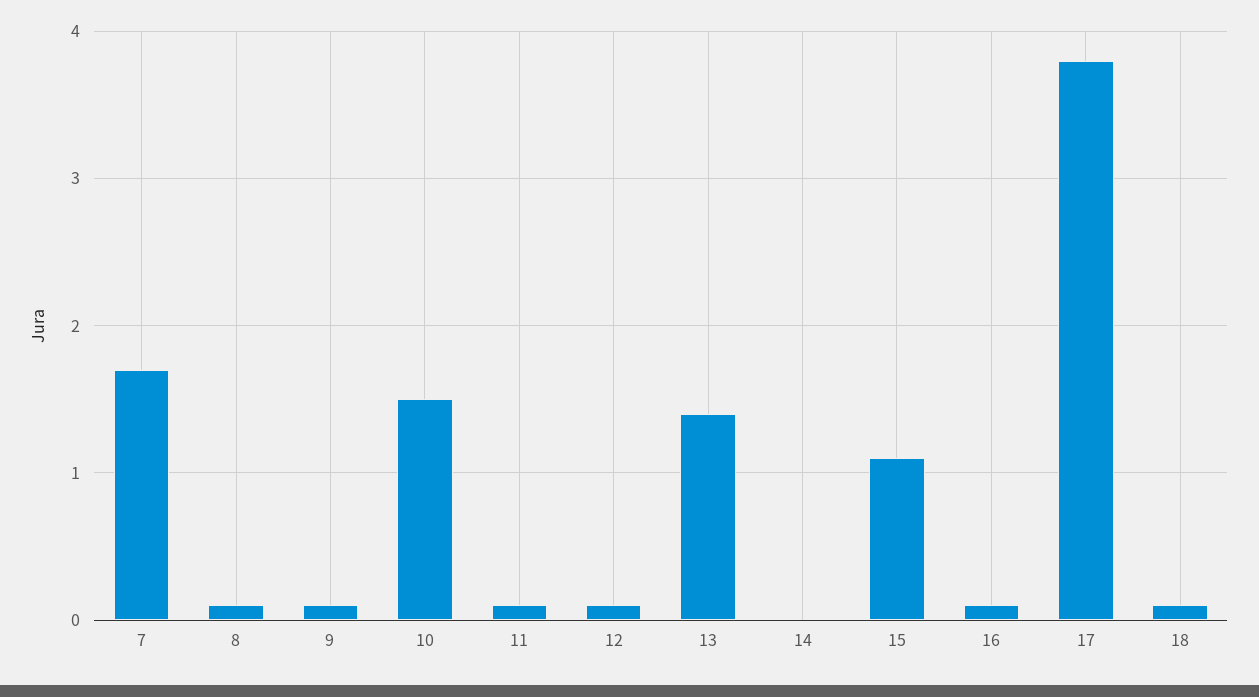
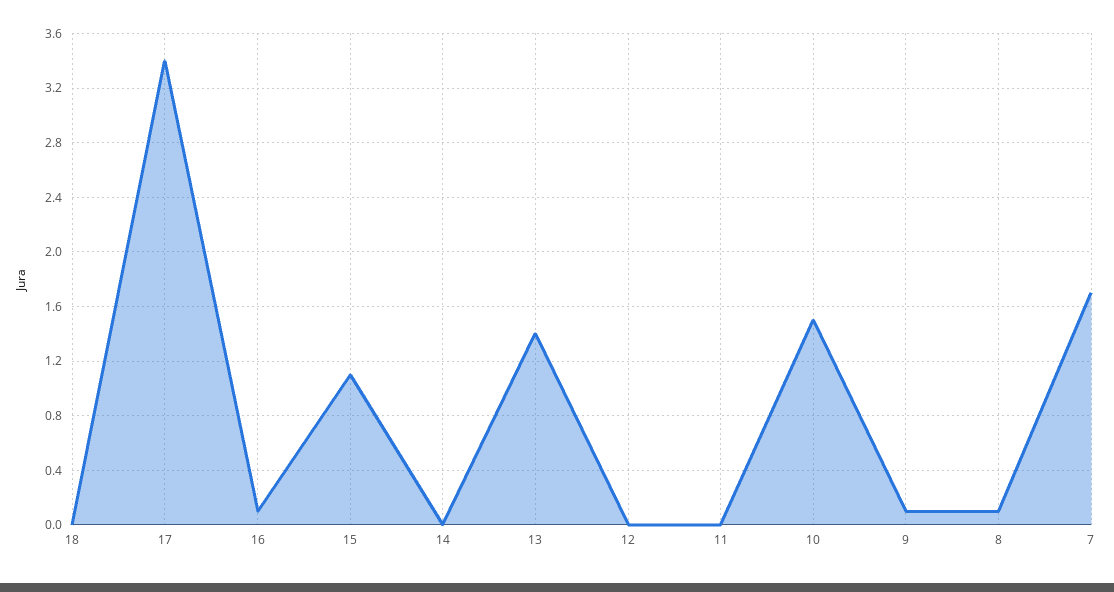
11: 0.1 -> 0
12: 0.1 -> 0
17: 3.8 -> 3.4
18: 0.1 -> 0

